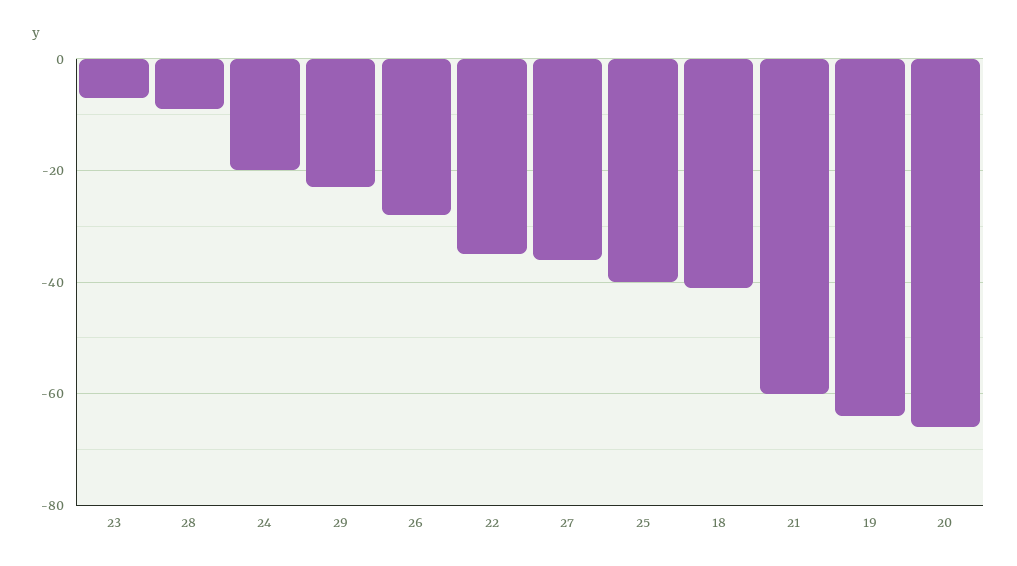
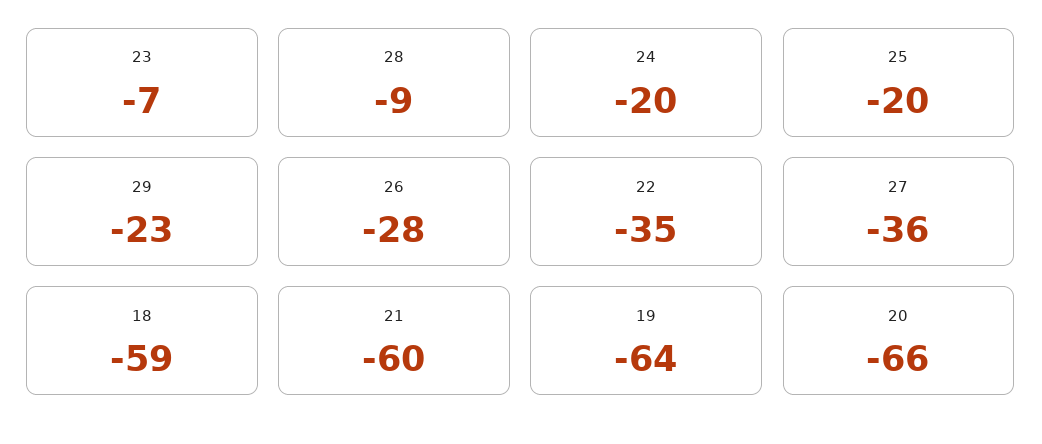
25: -40 -> -20
18: -40 -> -59

